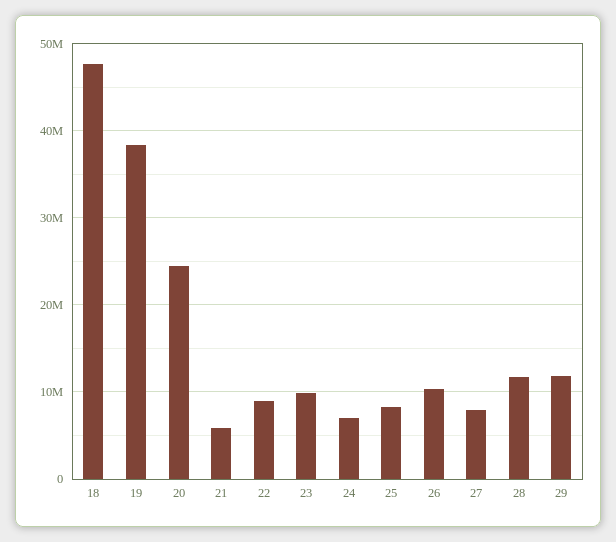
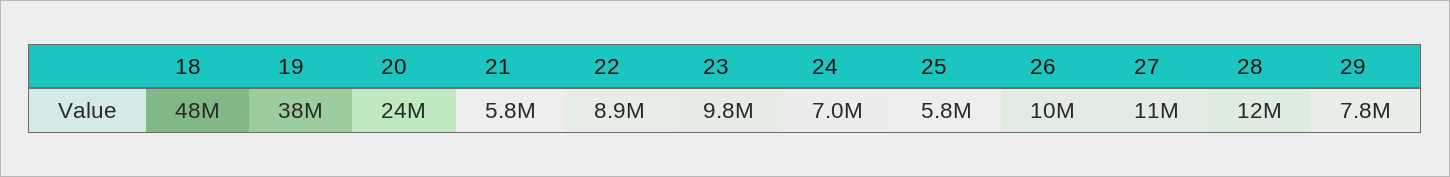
25: 8000000 -> 5800000
27: 8000000 -> 11000000
29: 12000000 -> 7800000

